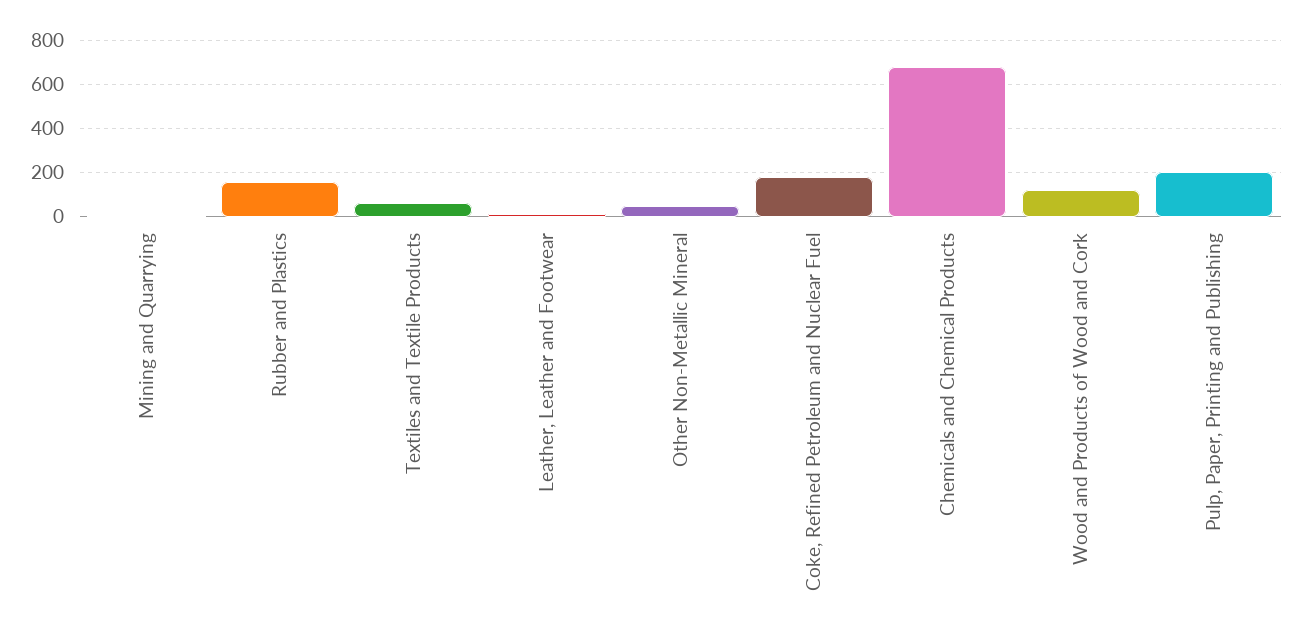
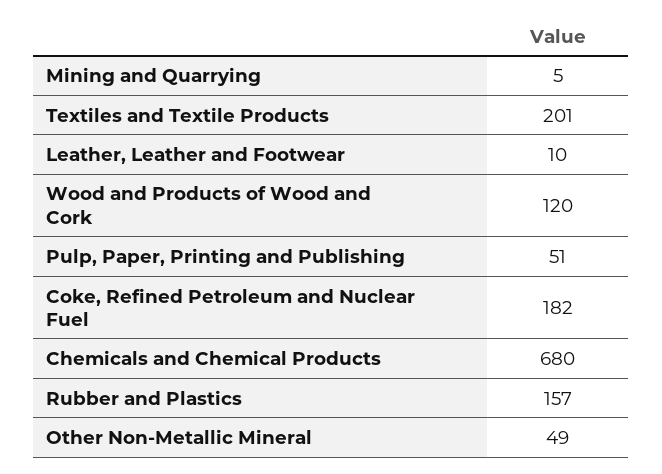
Textiles and Textile Products: 50 -> 201
Pulp, Paper, Printing and Publishing: 200 -> 51

